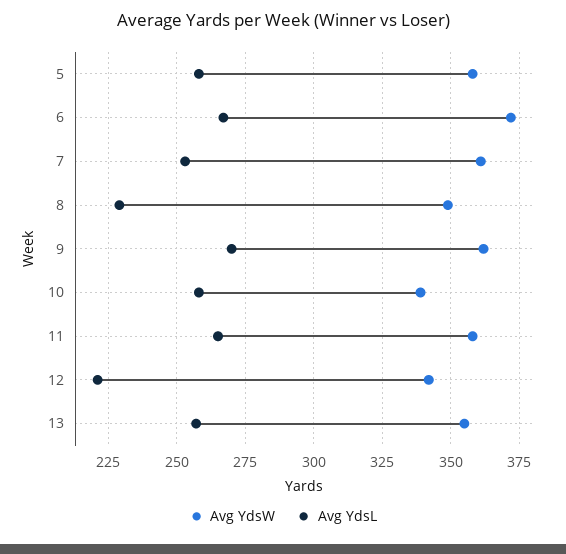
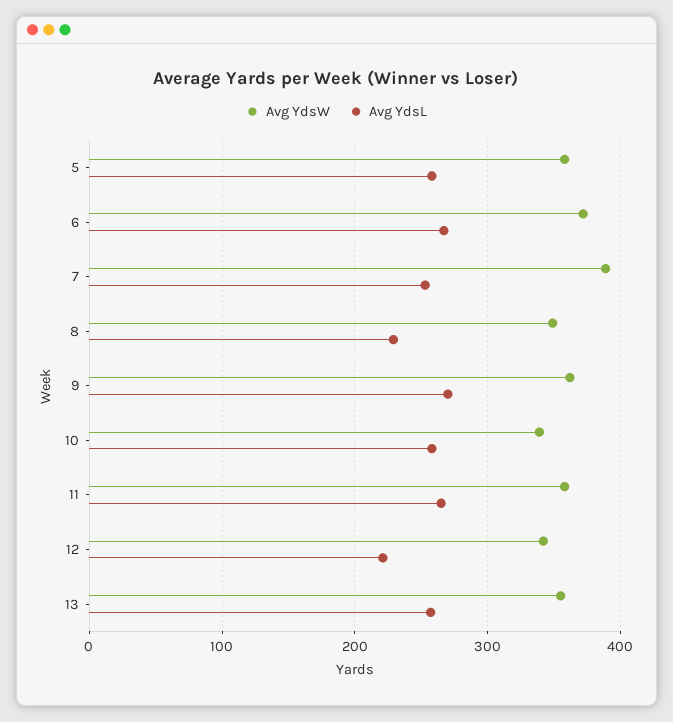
Avg YdsW, 7: 360 -> 390

